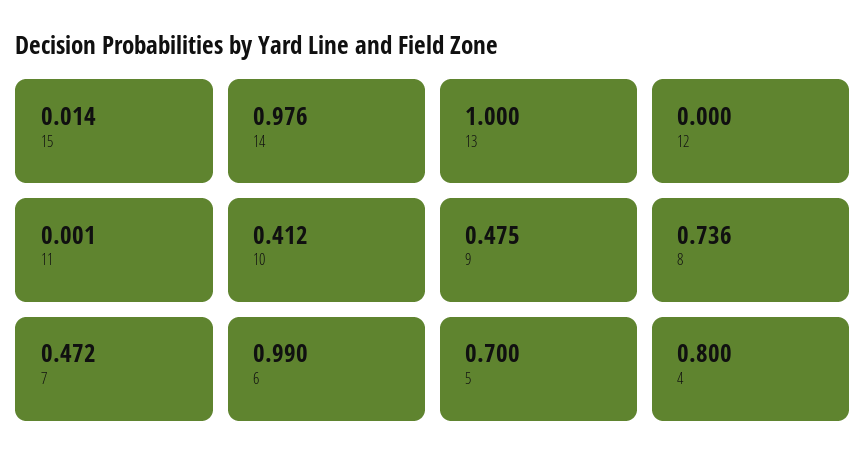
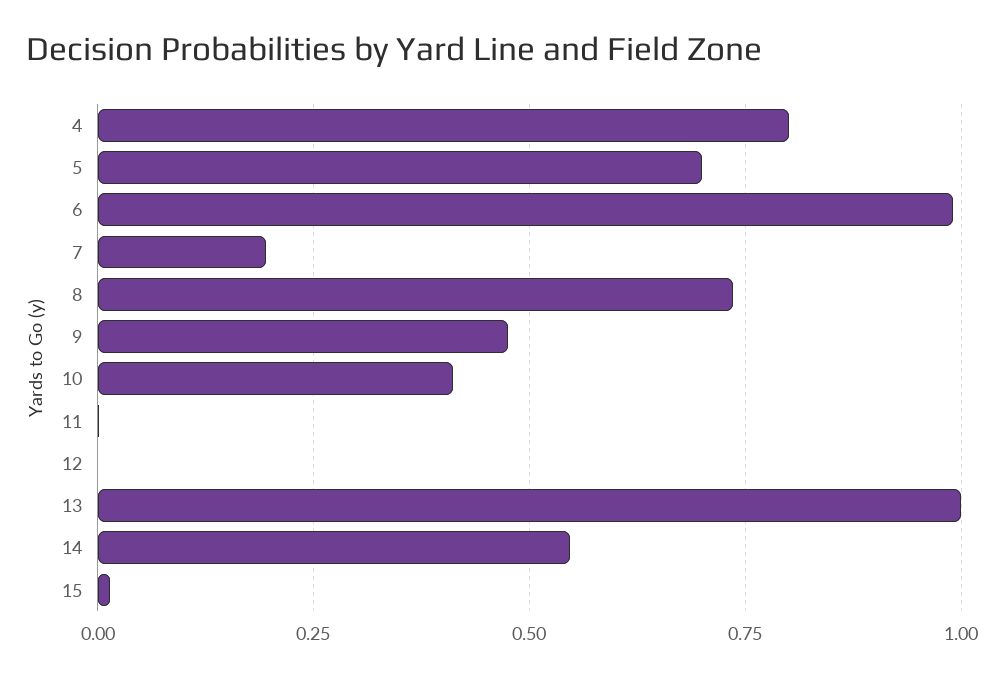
14: 0.976 -> 0.55
7: 0.472 -> 0.2

